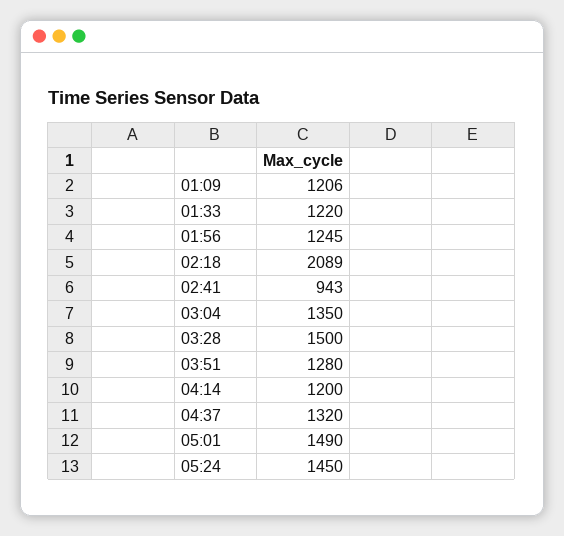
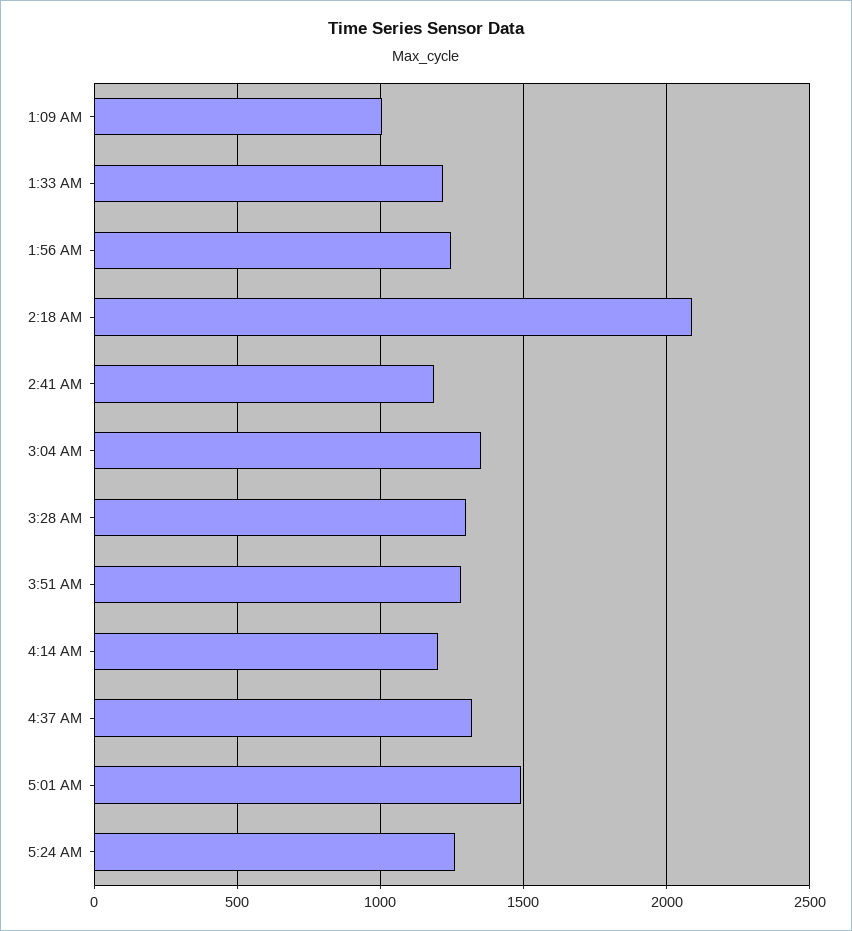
01:09: 1206 -> 1000
02:41: 943 -> 1200
03:28: 1500 -> 1300
05:24: 1450 -> 1250

